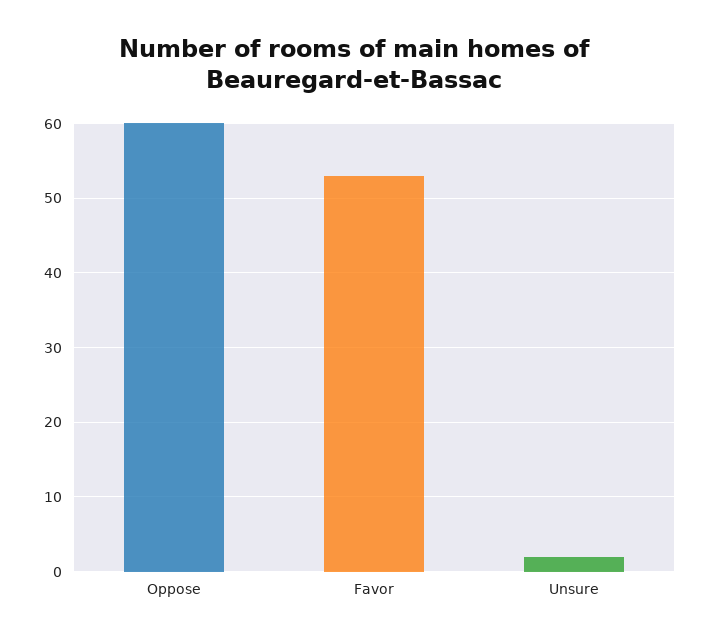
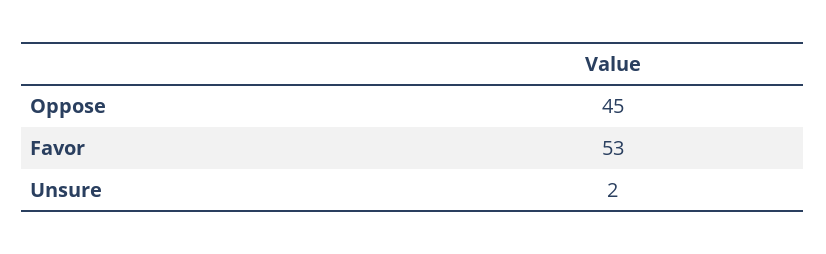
Oppose: 60 -> 45

